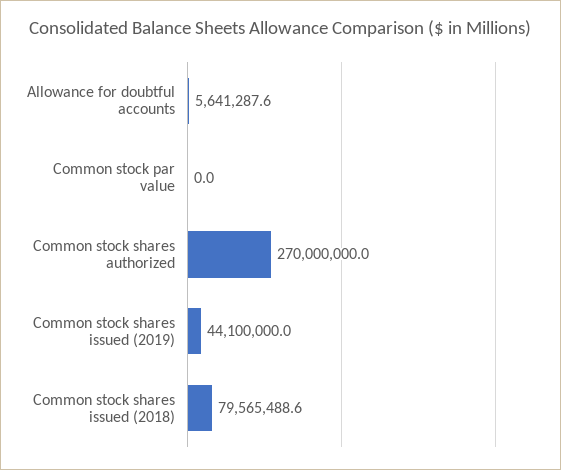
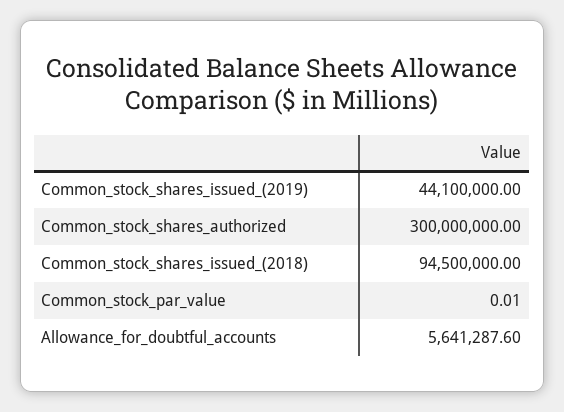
Common stock shares authorized: 270000000 -> 300000000
Common stock shares issued (2018): 79565488.6 -> 94500000

